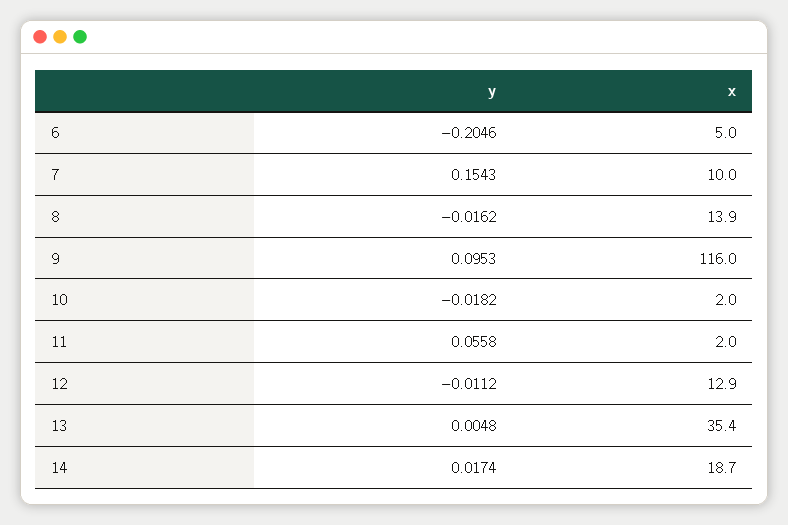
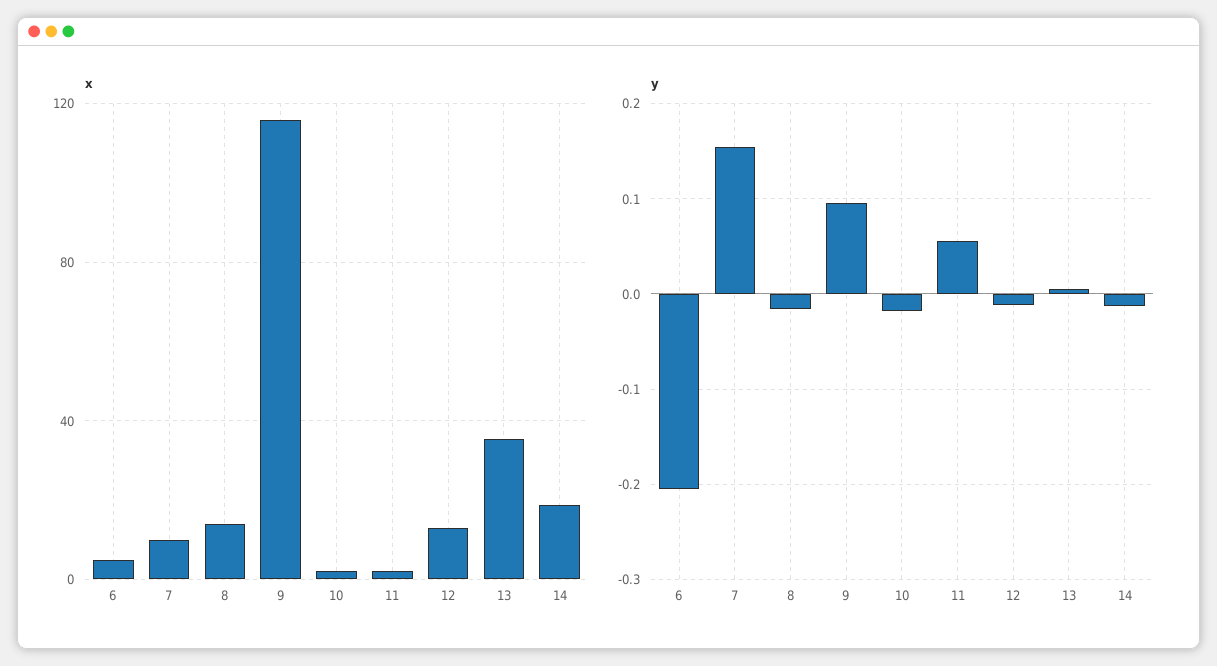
y, 14: 0.0174 -> -0.01

